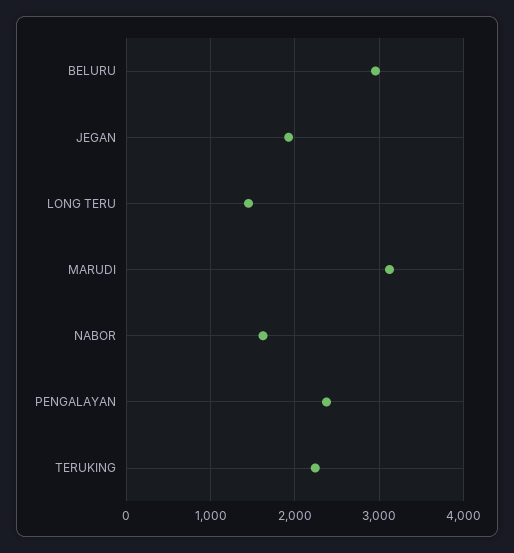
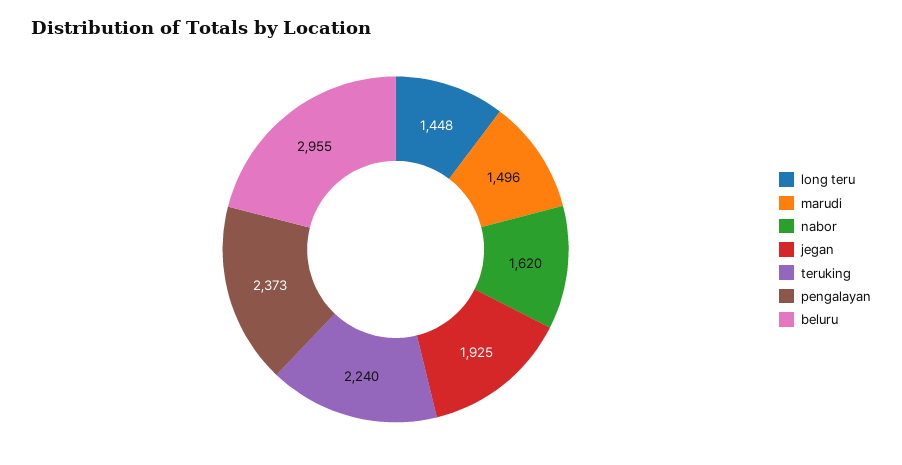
MARUDI: 3100 -> 1496

